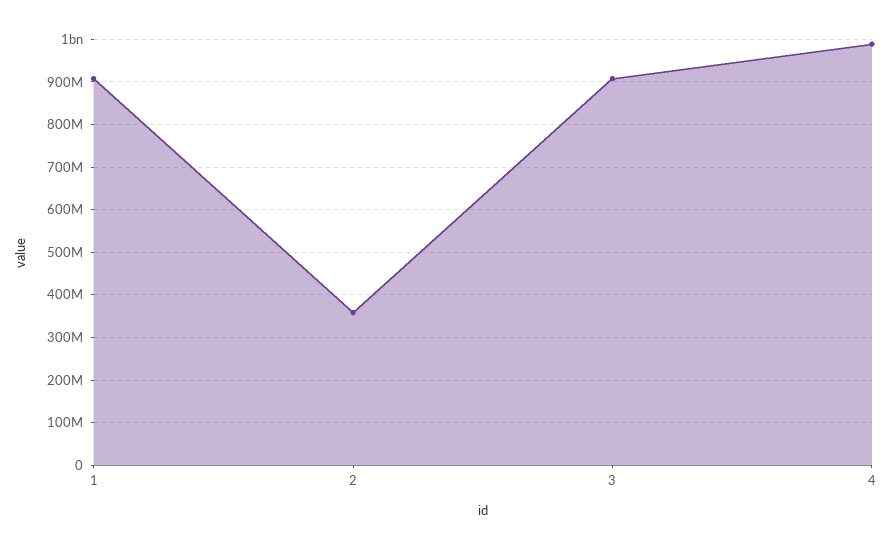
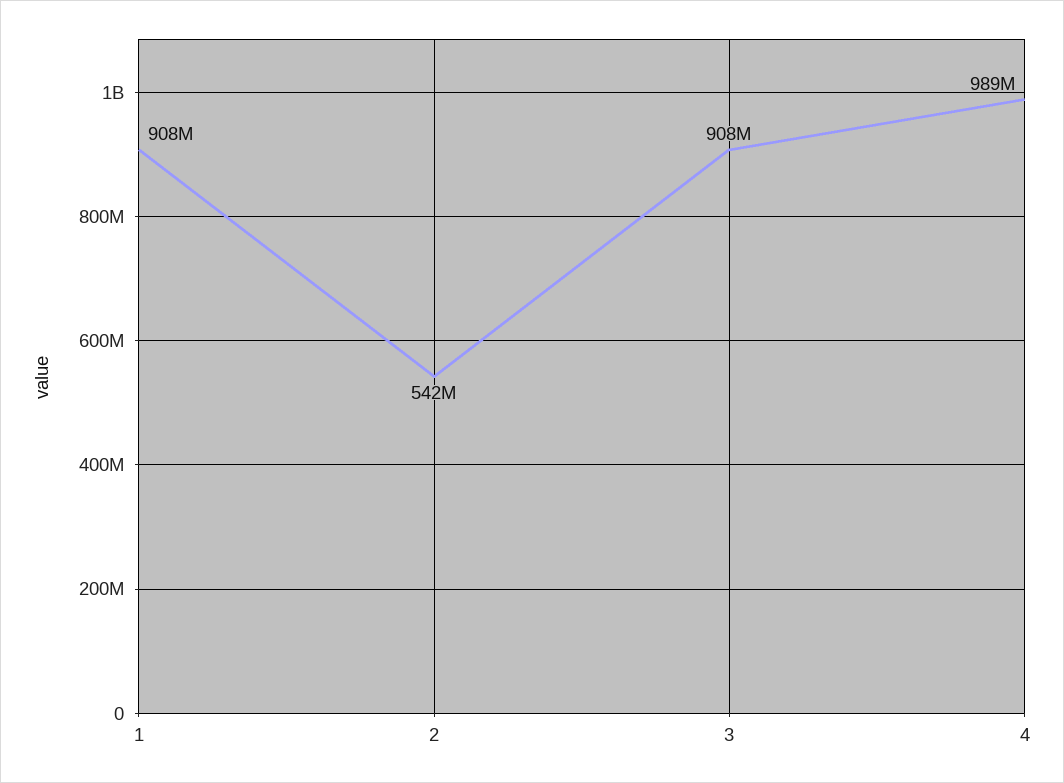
2: 360000000 -> 542000000

